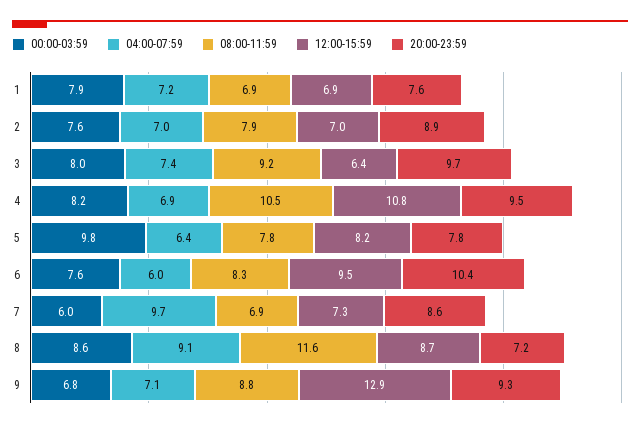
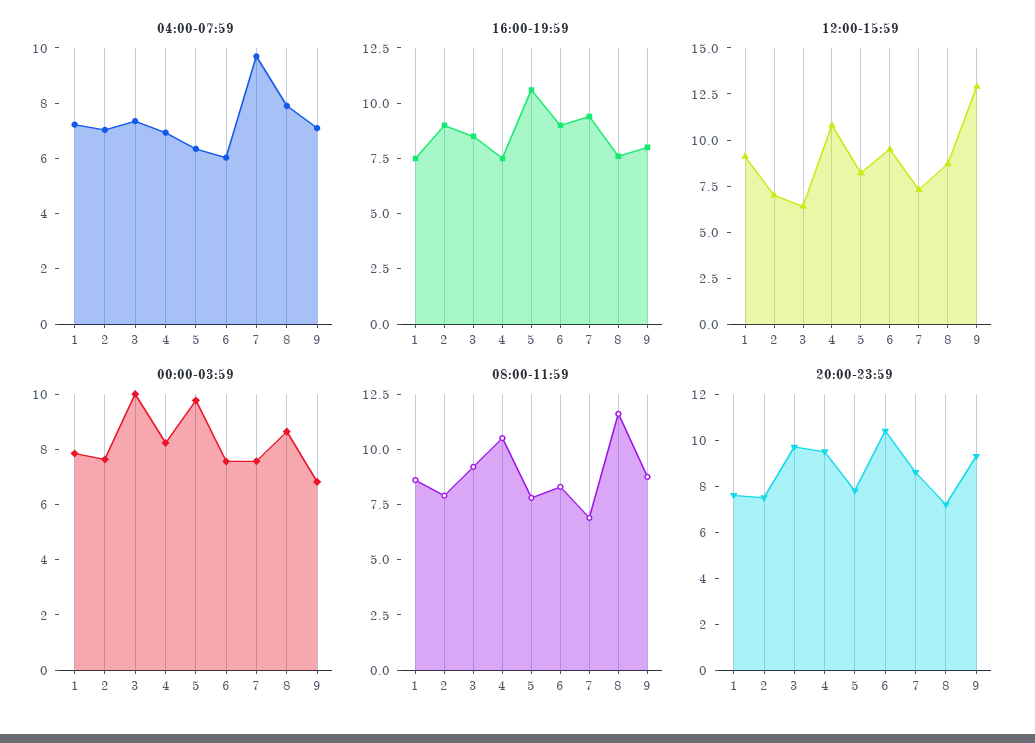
08:00-11:59, 1: 6.9 -> 8.5
12:00-15:59, 1: 6.9 -> 9
20:00-23:59, 2: 8.9 -> 7.5
00:00-03:59, 3: 8 -> 10
00:00-03:59, 7: 6 -> 7.5
04:00-07:59, 8: 9.1 -> 8
16:00-19:59, 1: none -> 7.5
16:00-19:59, 2: none -> 9
16:00-19:59, 3: none -> 8.5
16:00-19:59, 4: none -> 7.5
16:00-19:59, 5: none -> 10.5
16:00-19:59, 6: none -> 9
16:00-19:59, 7: none -> 9.5
16:00-19:59, 8: none -> 7.5
16:00-19:59, 9: none -> 8

